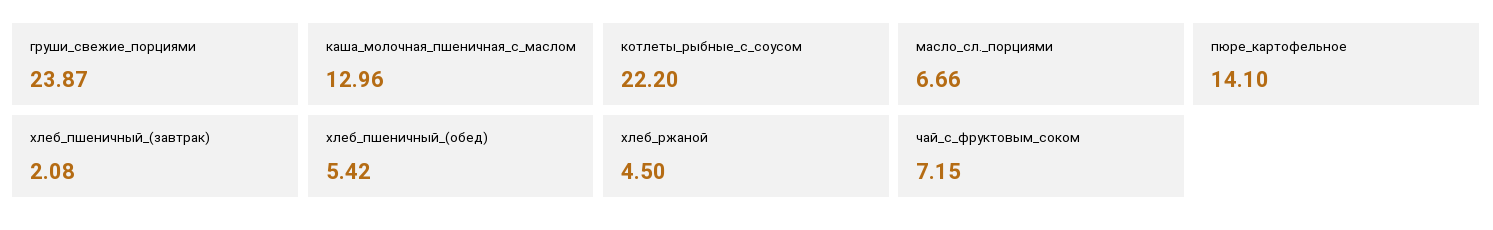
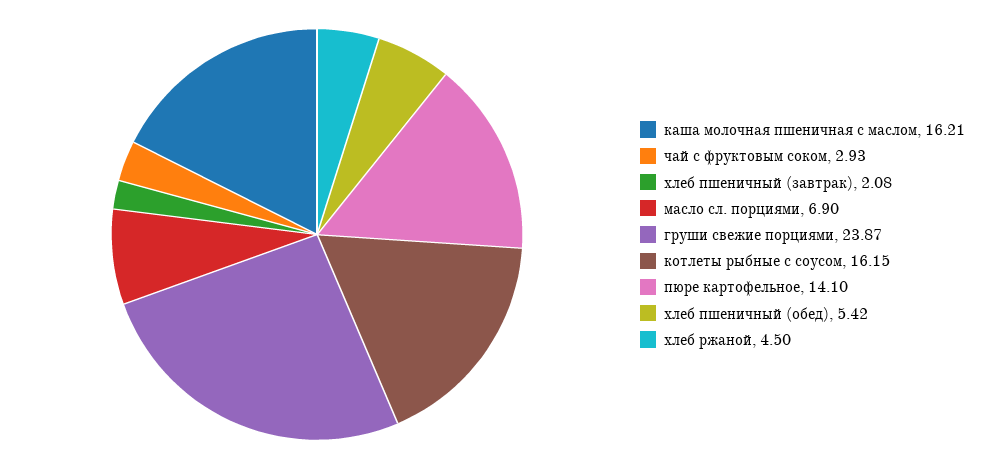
каша_молочная_пшеничная_с_маслом: 12.96 -> 16.21
котлеты_рыбные_с_соусом: 22.2 -> 16.15
масло_сл._порциями: 6.66 -> 6.9
чай_с_фруктовым_соком: 7.15 -> 2.93

